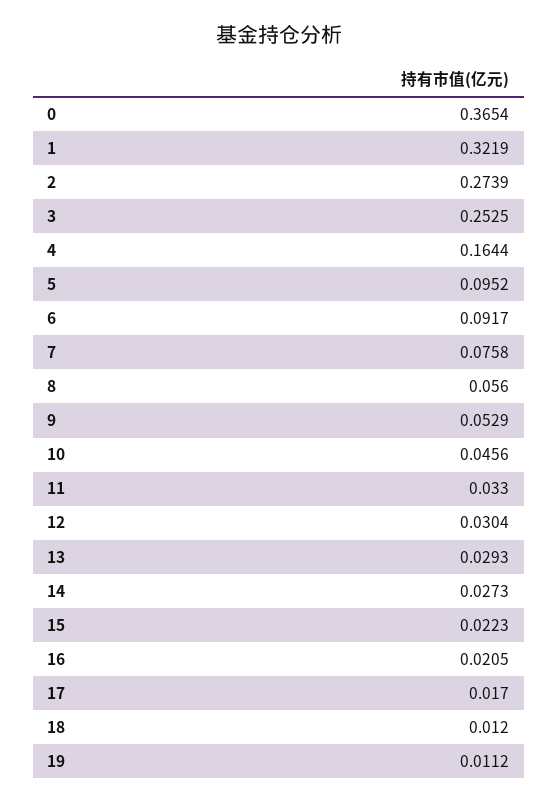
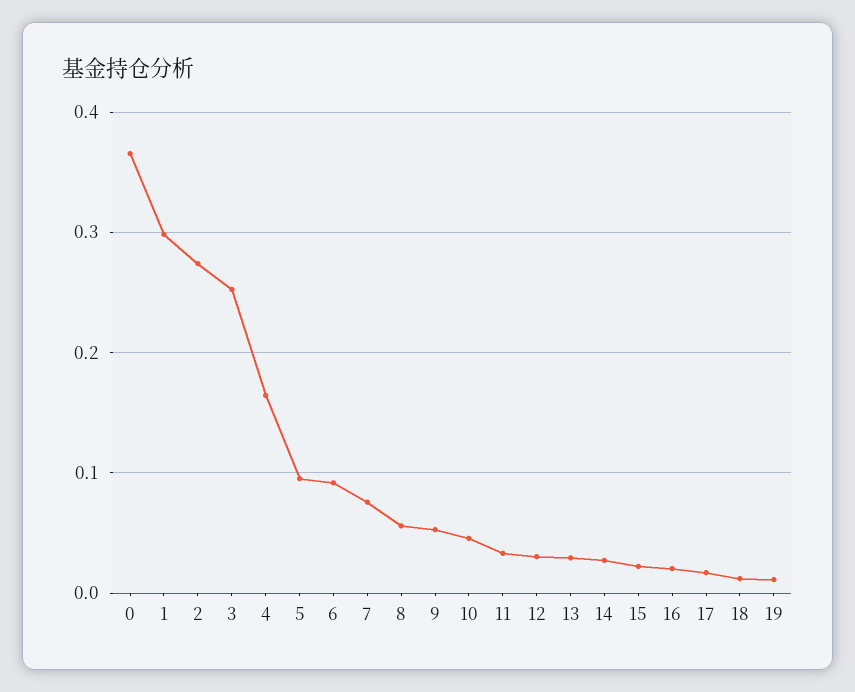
1: 0.3219 -> 0.3

